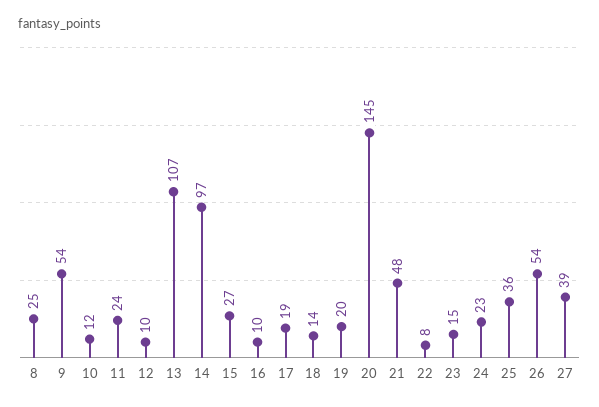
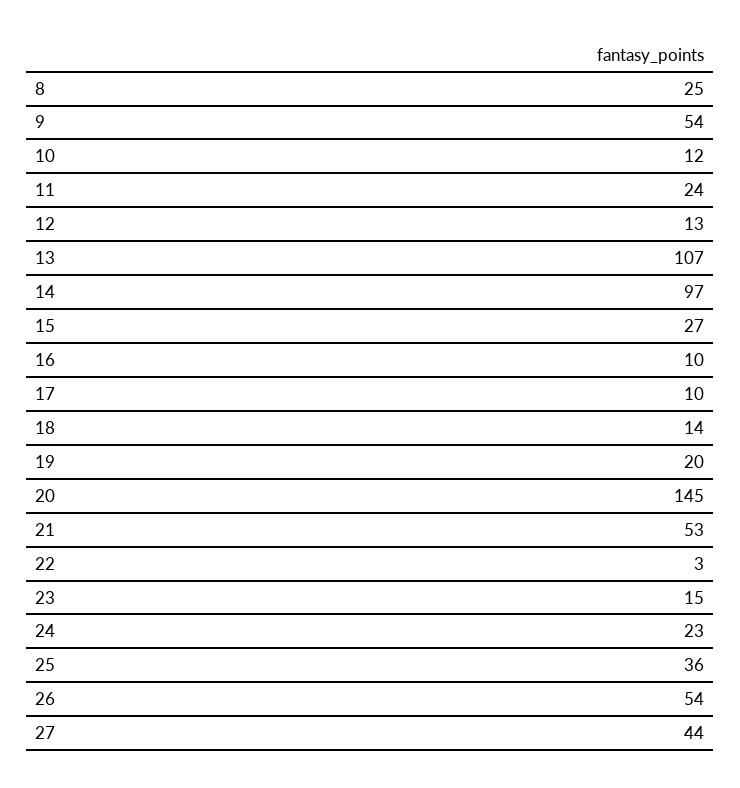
12: 10 -> 13
17: 19 -> 10
21: 48 -> 53
22: 8 -> 3
27: 39 -> 44

